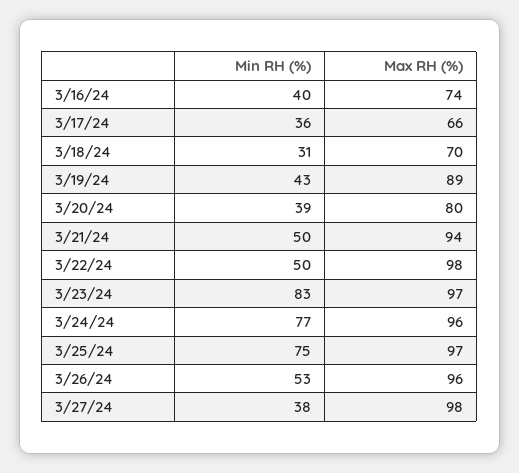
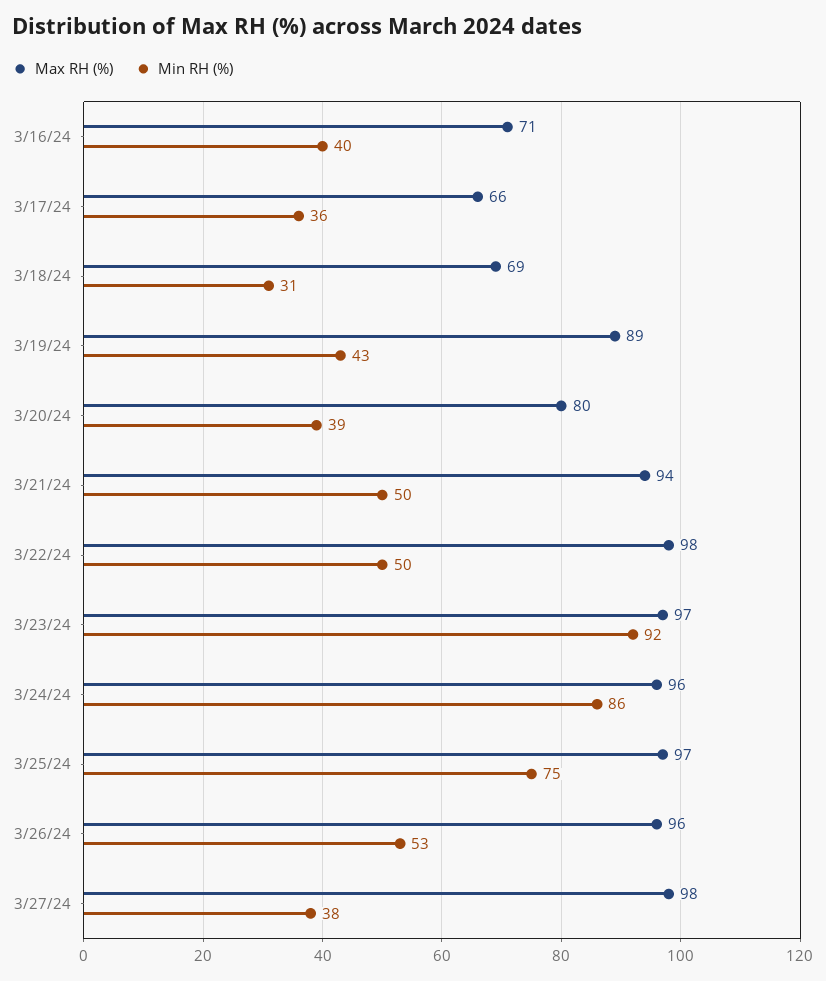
Max RH (%), 3/16/24: 74 -> 71
Max RH (%), 3/18/24: 70 -> 69
Min RH (%), 3/23/24: 83 -> 92
Min RH (%), 3/24/24: 77 -> 86

